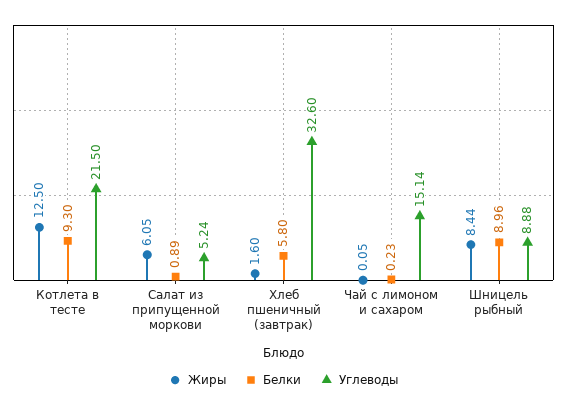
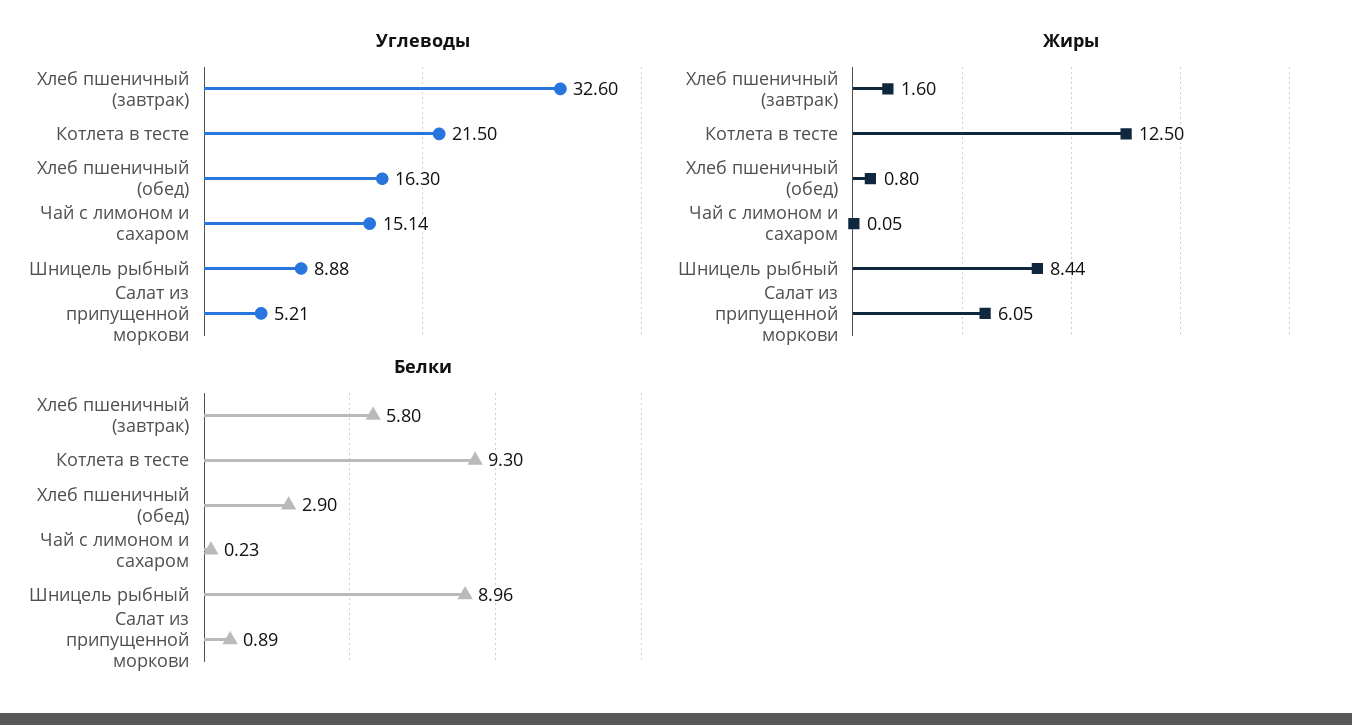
Углеводы, Салат из припущенной моркови: 5.24 -> 5.21
Углеводы, Хлеб пшеничный (обед): none -> 16.3
Жиры, Хлеб пшеничный (обед): none -> 0.8
Белки, Хлеб пшеничный (обед): none -> 2.9

